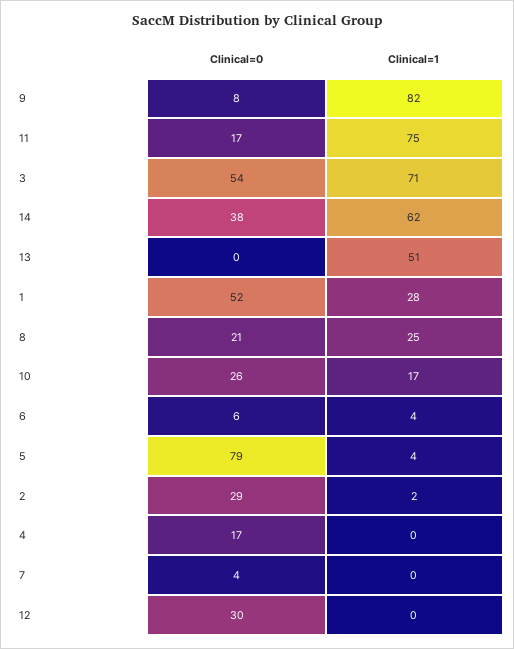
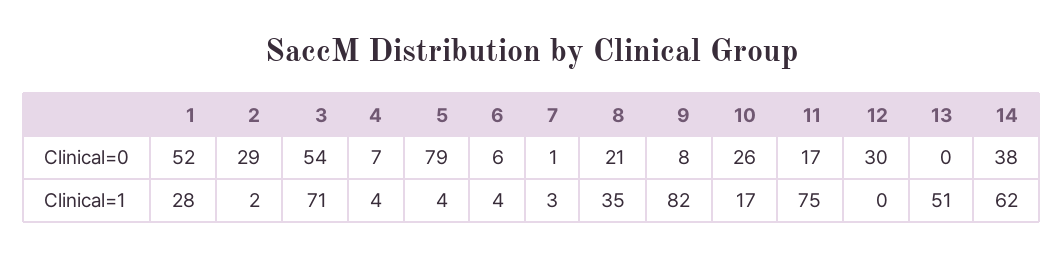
Clinical=1, 8: 25 -> 35
Clinical=0, 4: 17 -> 7
Clinical=1, 4: 0 -> 4
Clinical=0, 7: 4 -> 1
Clinical=1, 7: 0 -> 3

